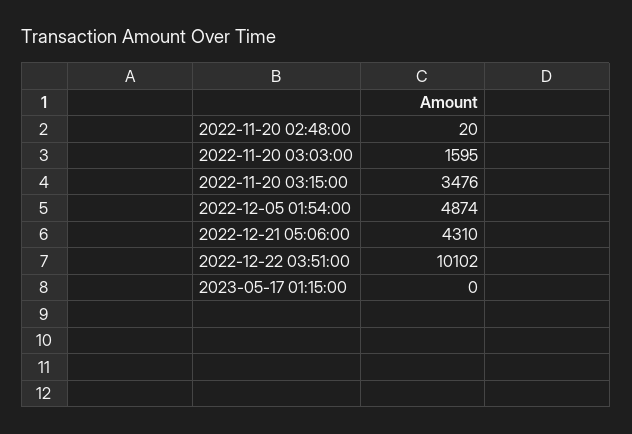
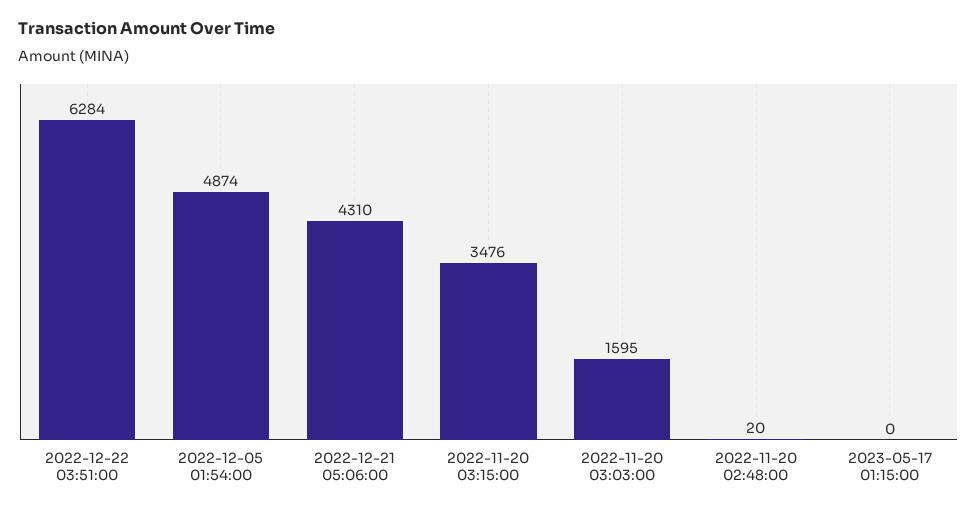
2022-12-22 03:51:00: 10102 -> 6284

